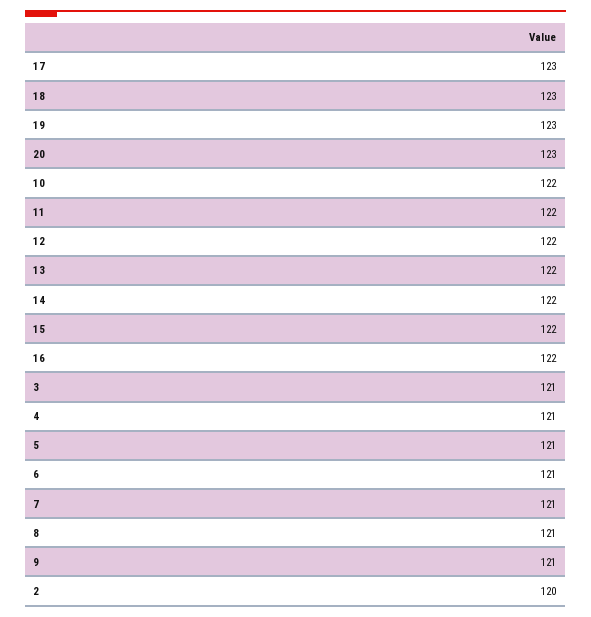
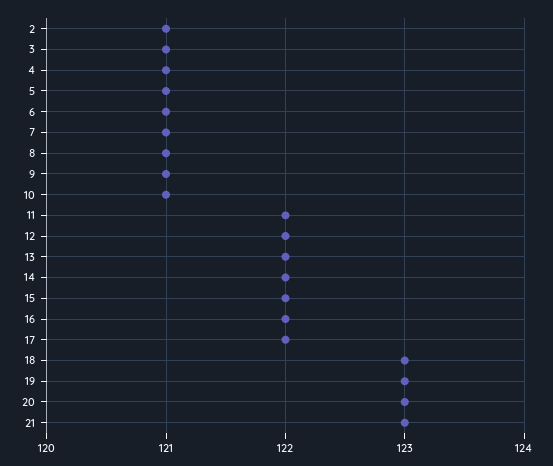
17: 123 -> 122
10: 122 -> 121
2: 120 -> 121
21: none -> 123

